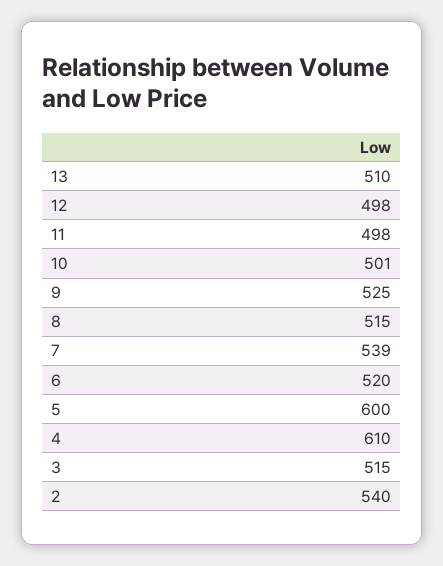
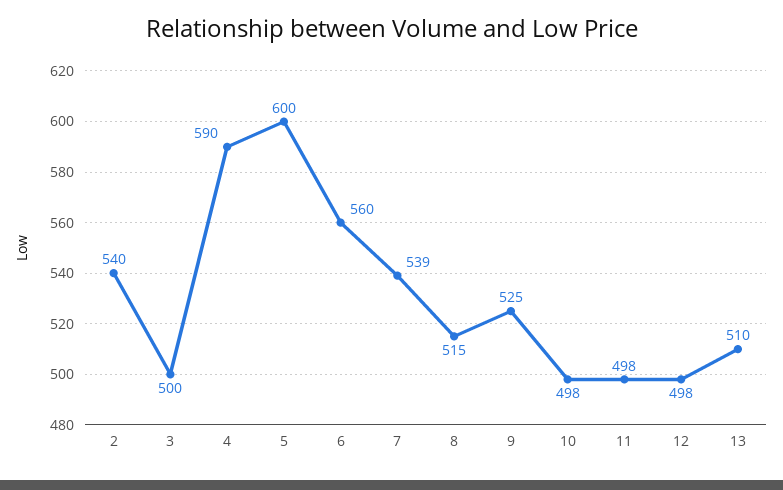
10: 501 -> 498
6: 520 -> 560
4: 610 -> 590
3: 515 -> 500

